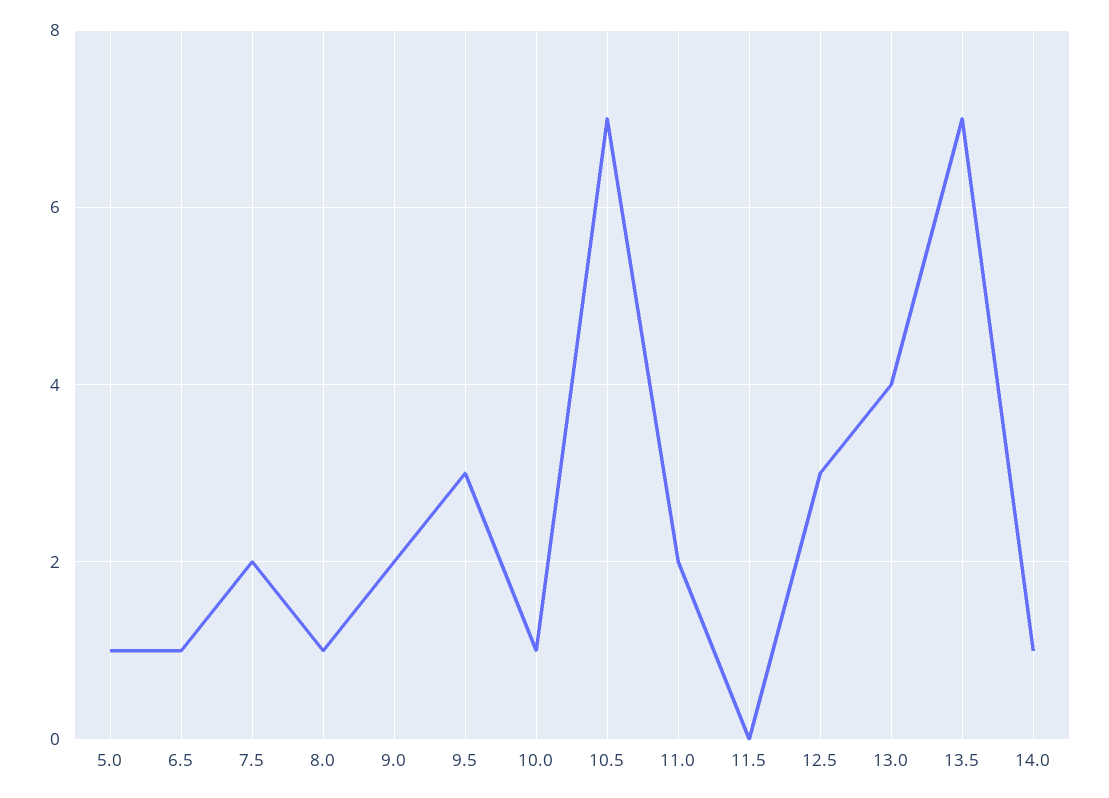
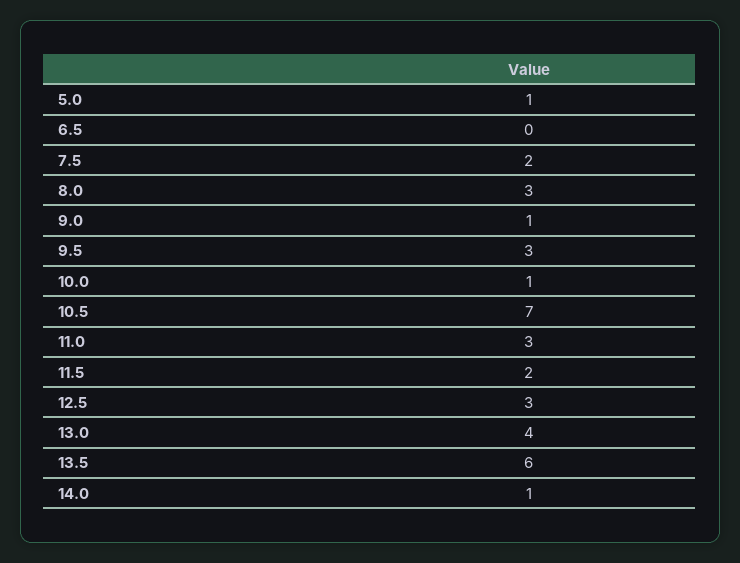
6.5: 1 -> 0
8.0: 1 -> 3
9.0: 2 -> 1
11.0: 2 -> 3
11.5: 0 -> 2
13.5: 7 -> 6

